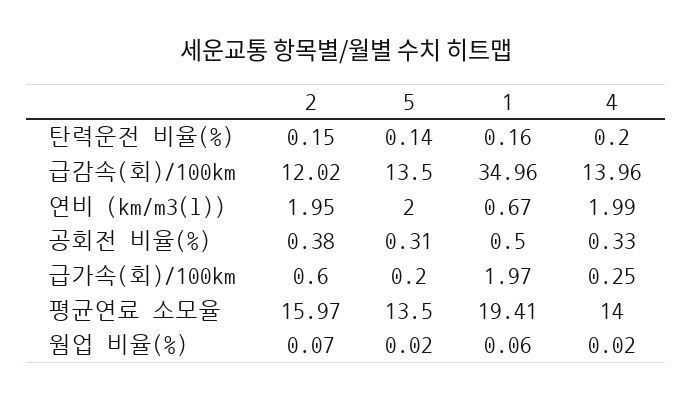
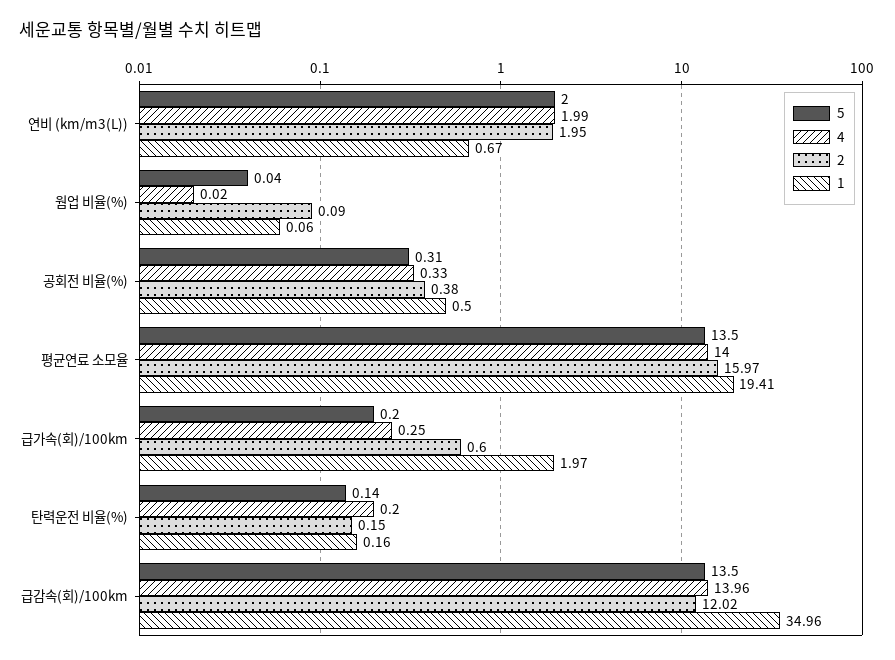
2, 웜업 비율(%): 0.07 -> 0.09
5, 웜업 비율(%): 0.02 -> 0.04

